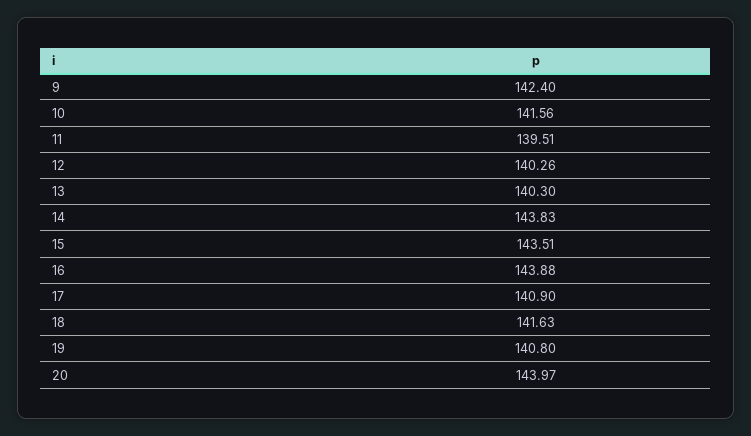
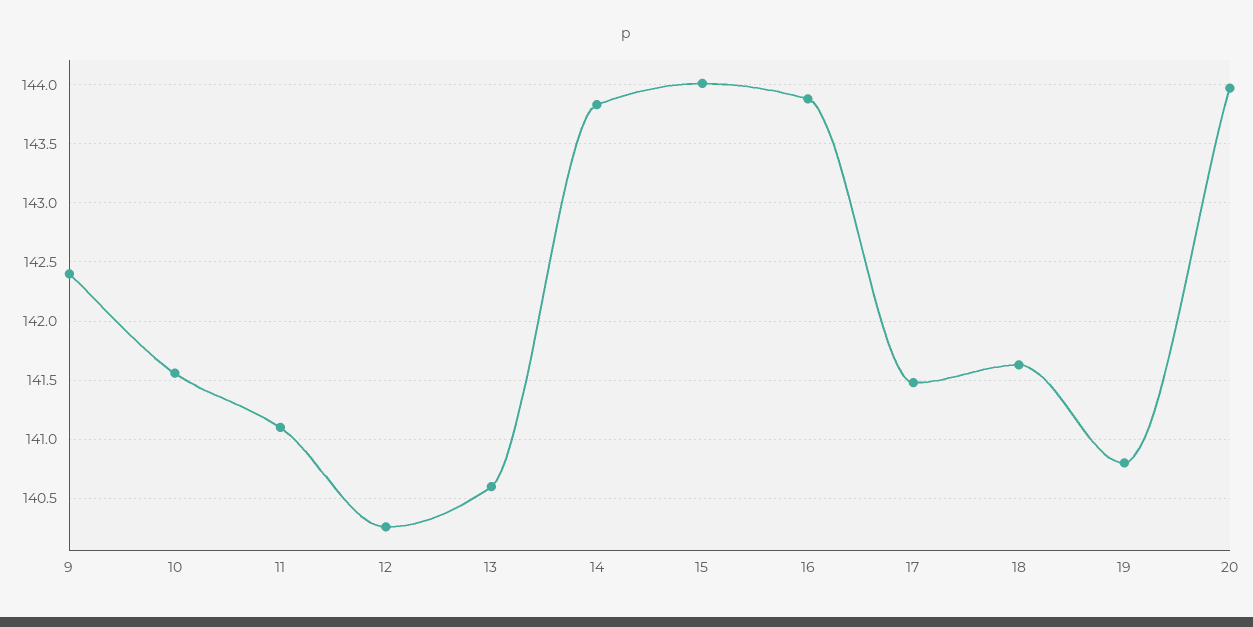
11: 139.51 -> 141.1
13: 140.3 -> 140.6
15: 143.51 -> 144
17: 140.9 -> 141.5

